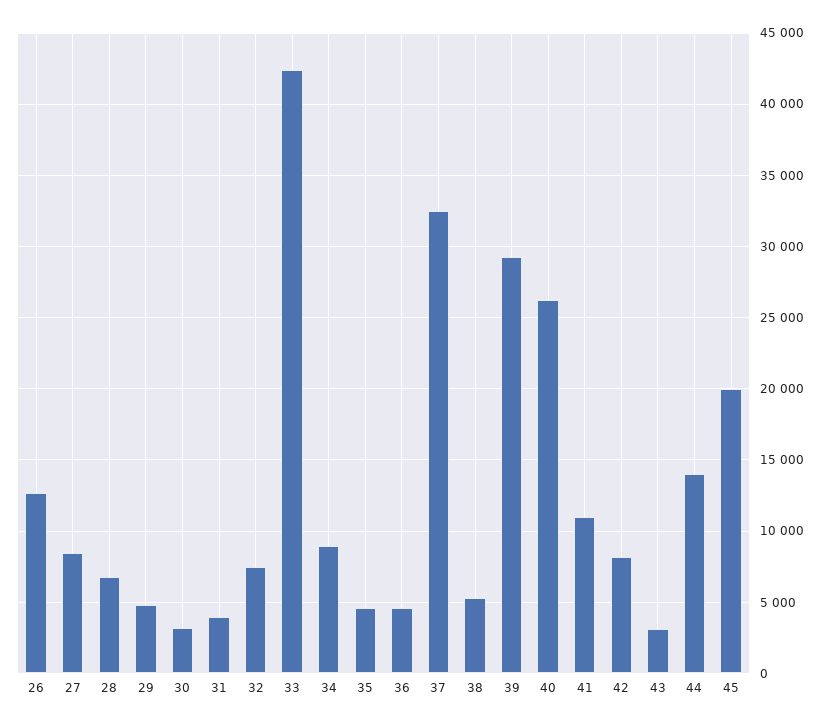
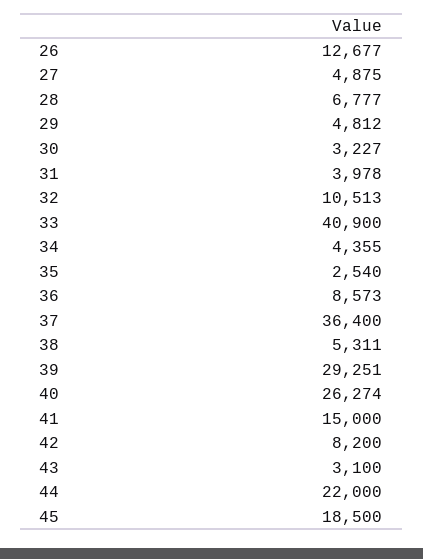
27: 8500 -> 4875
32: 7500 -> 10513
33: 42500 -> 40900
34: 9000 -> 4355
35: 4500 -> 2540
36: 4500 -> 8573
37: 32500 -> 36400
41: 11000 -> 15000
44: 14000 -> 22000
45: 20000 -> 18500

